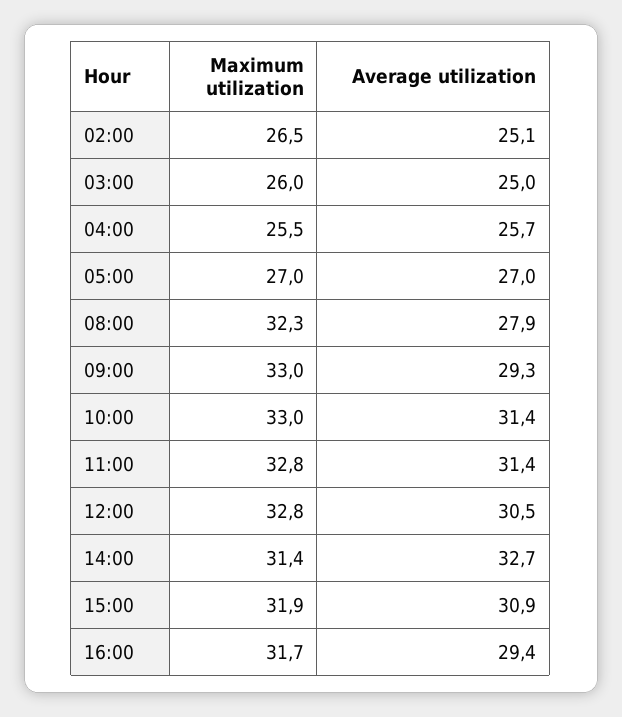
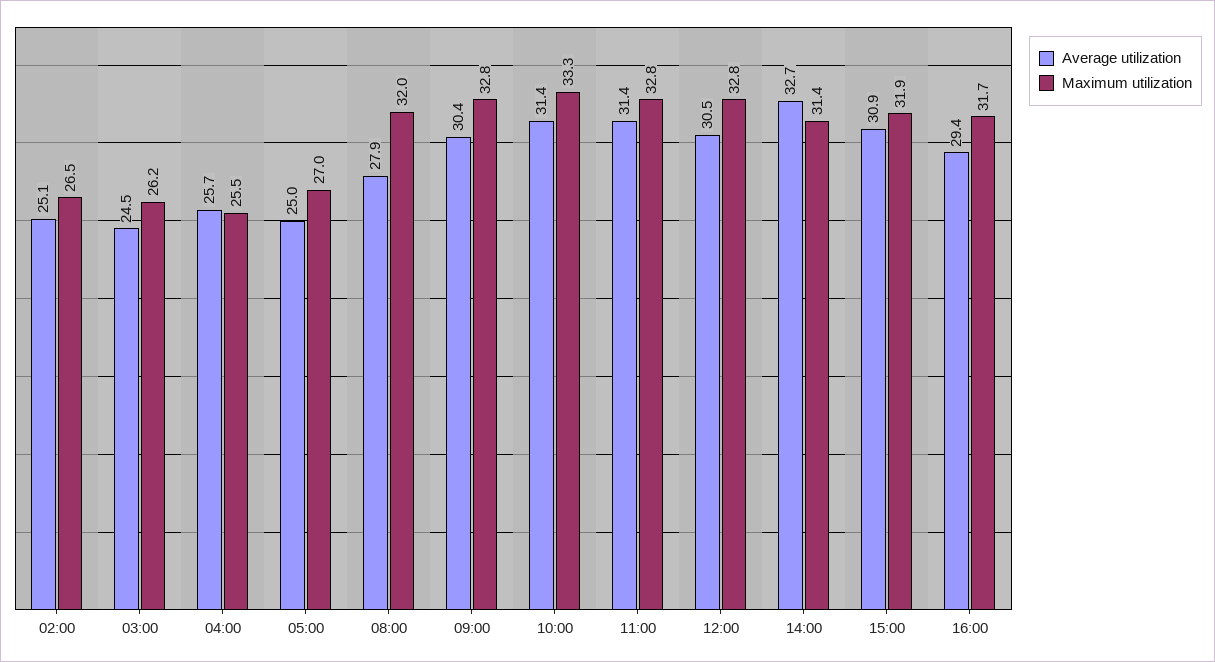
Maximum utilization, 03:00: 26 -> 26.2
Average utilization, 03:00: 25 -> 24.5
Average utilization, 05:00: 27 -> 25
Maximum utilization, 08:00: 32.3 -> 32
Maximum utilization, 09:00: 33 -> 32.8
Average utilization, 09:00: 29.3 -> 30.4
Maximum utilization, 10:00: 33 -> 33.3

